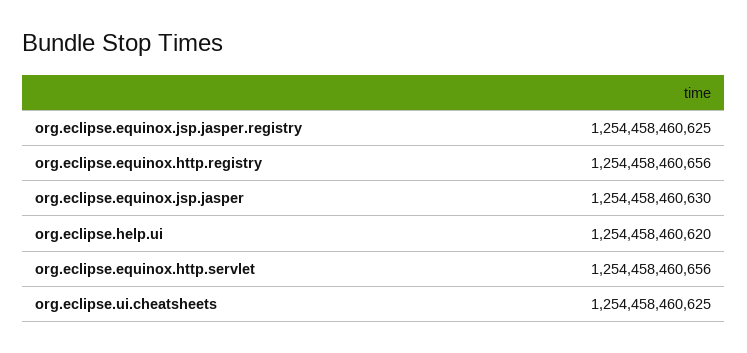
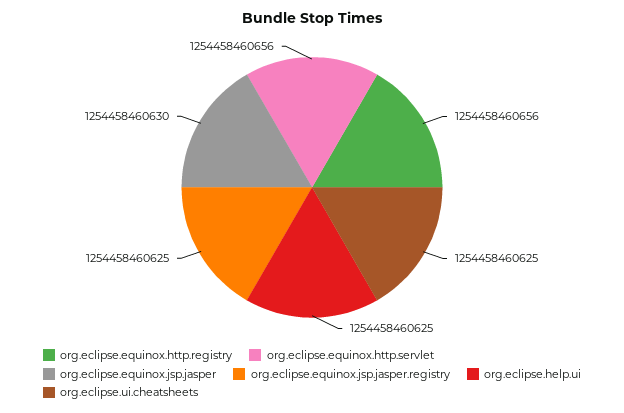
org.eclipse.help.ui: 1254458460620 -> 1254458460625

